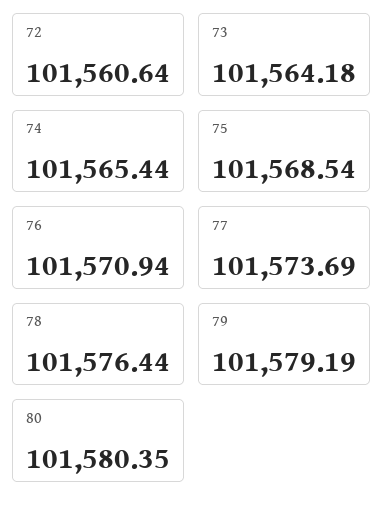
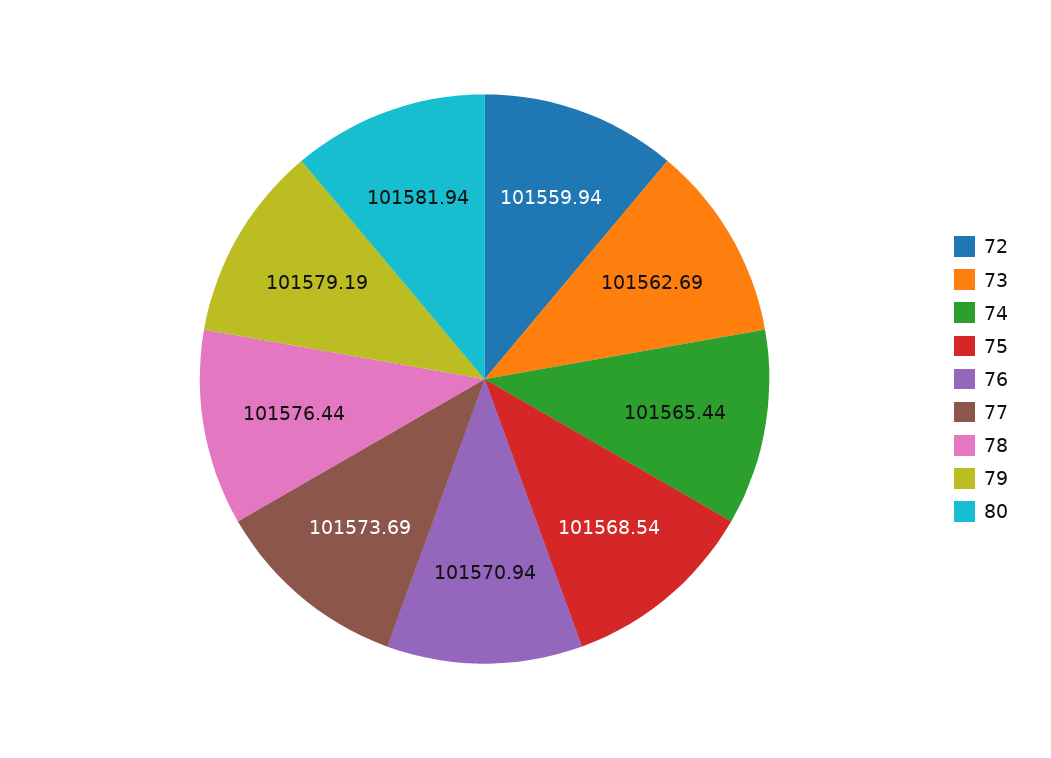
72: 101560.64 -> 101559.94
73: 101564.18 -> 101562.69
80: 101580.35 -> 101581.94

